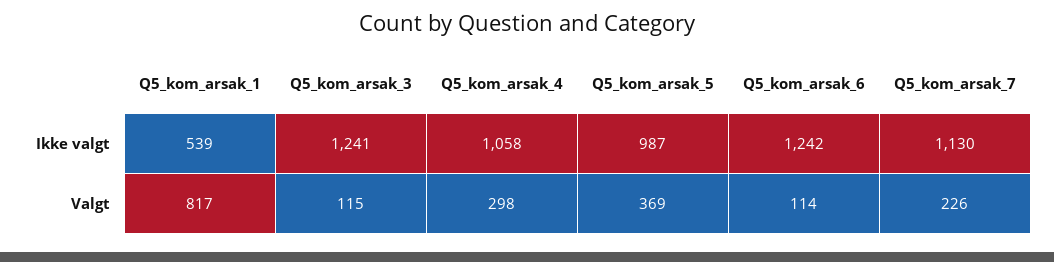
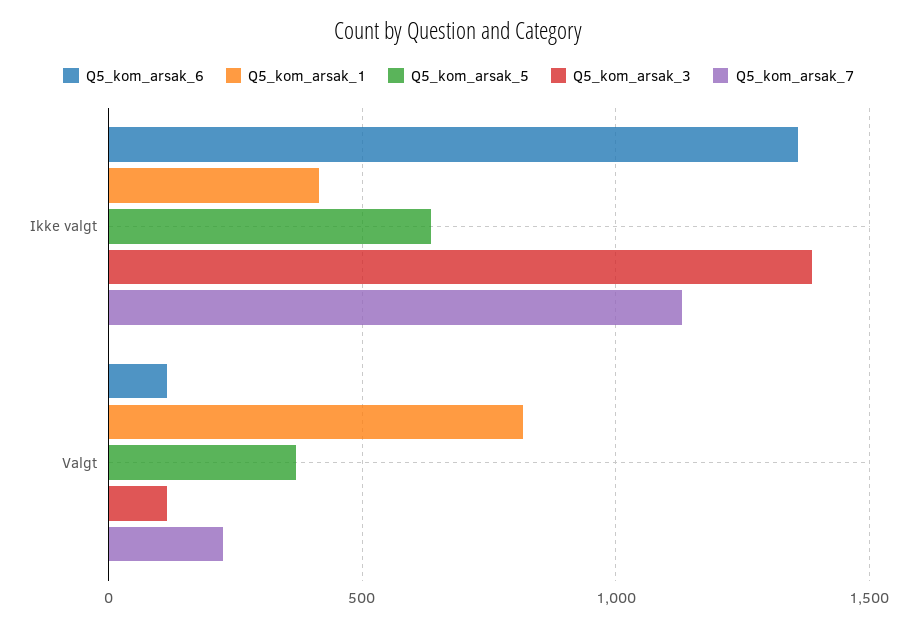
Q5_kom_arsak_1, Ikke valgt: 539 -> 400
Q5_kom_arsak_3, Ikke valgt: 1241 -> 1400
Q5_kom_arsak_4, Ikke valgt: 1058 -> none
Q5_kom_arsak_5, Ikke valgt: 987 -> 650
Q5_kom_arsak_6, Ikke valgt: 1242 -> 1350
Q5_kom_arsak_4, Valgt: 298 -> none

